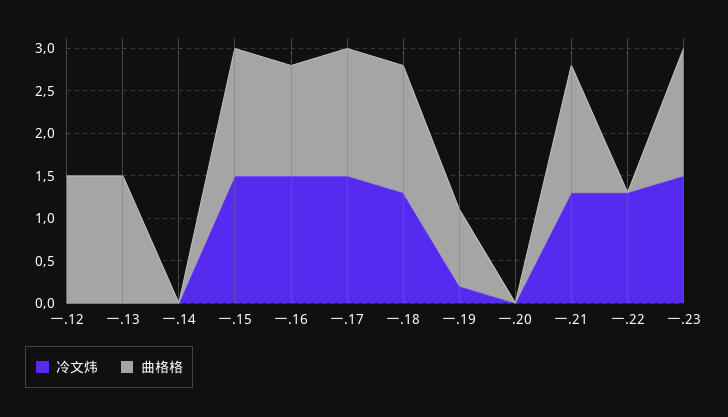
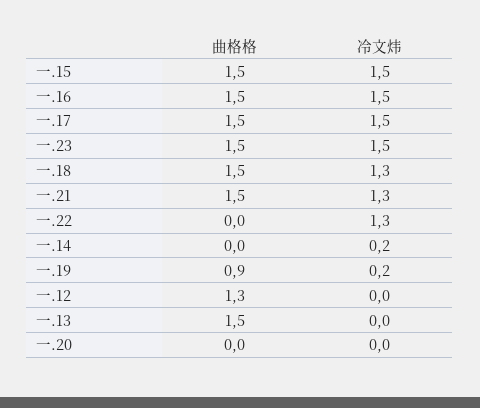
曲格格, 一.12: 1.5 -> 1.3
冷文炜, 一.14: 0 -> 0.2
曲格格, 一.16: 1.3 -> 1.5

